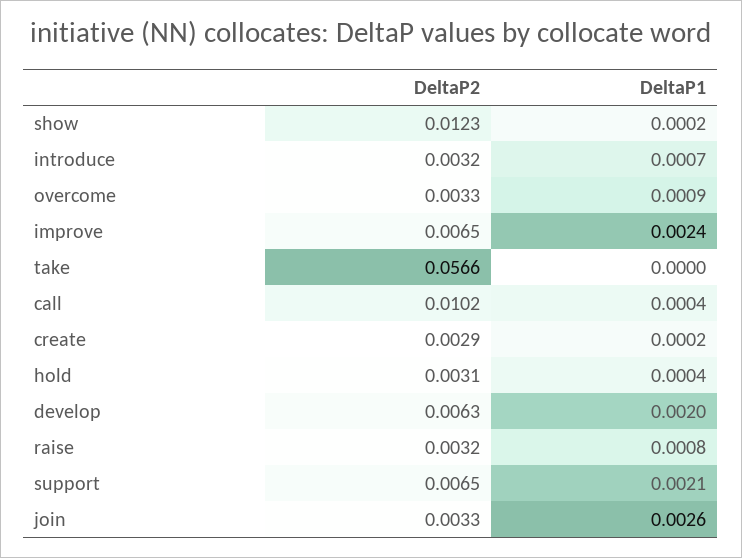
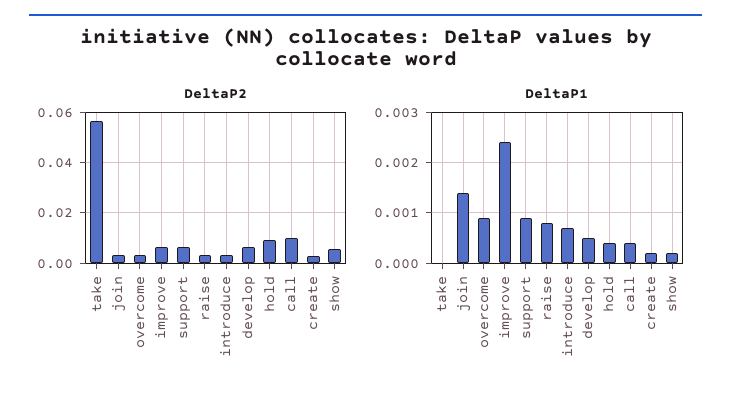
DeltaP2, show: 0.0123 -> 0.005
DeltaP2, hold: 0.0031 -> 0.01
DeltaP1, develop: 0.002 -> 0.0005
DeltaP1, support: 0.0021 -> 0.001
DeltaP1, join: 0.0026 -> 0.0015

